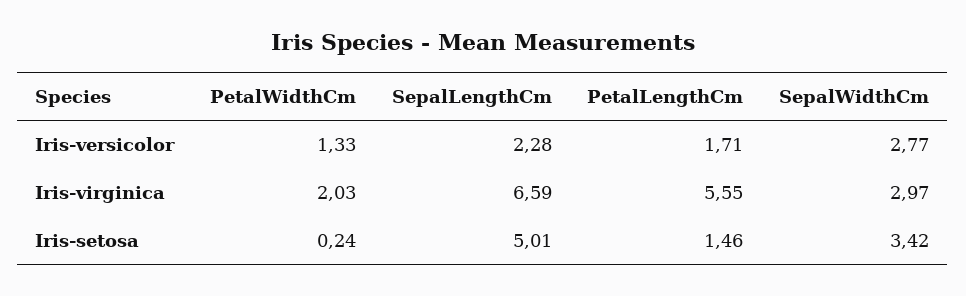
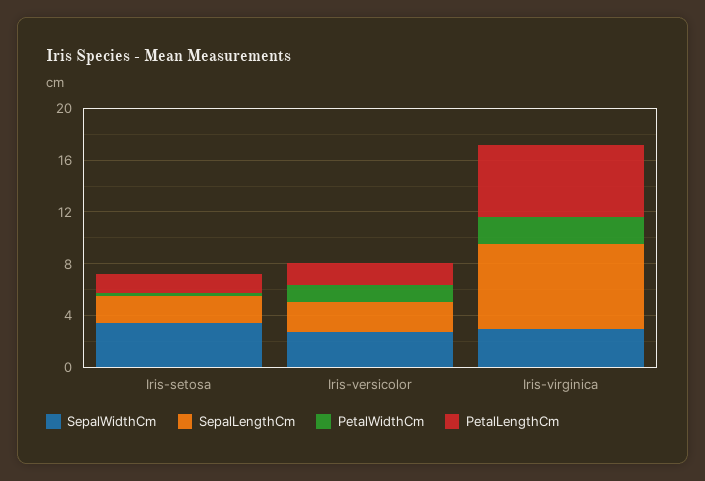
SepalLengthCm, Iris-setosa: 5.01 -> 2

